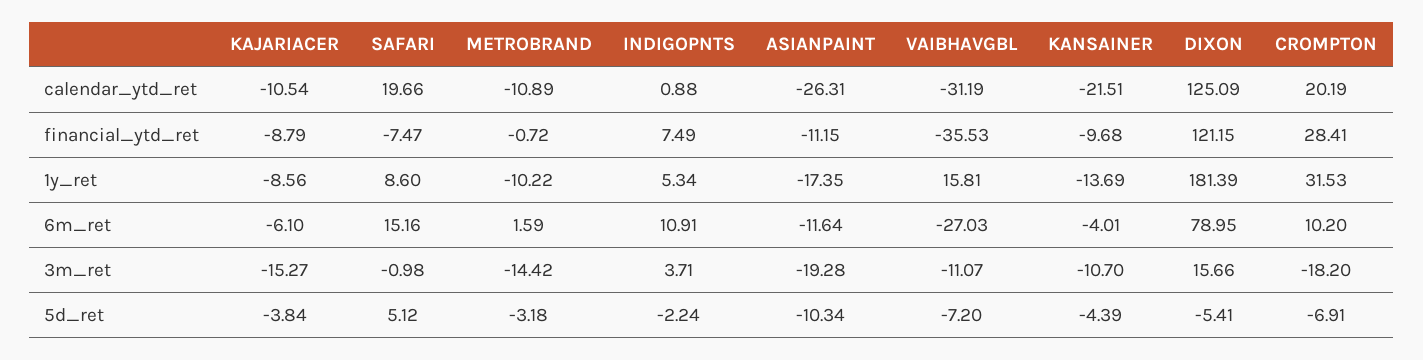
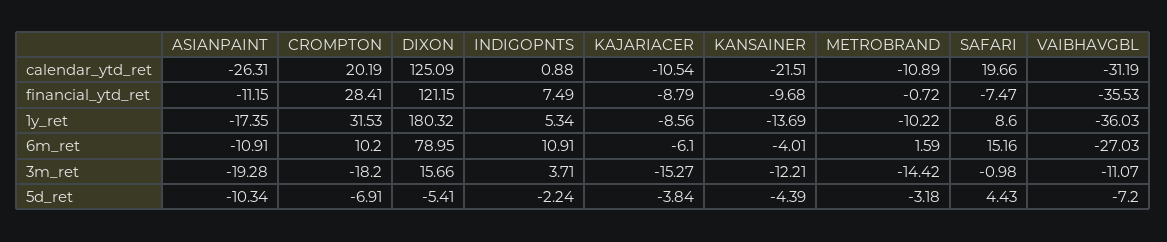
VAIBHAVGBL, 1y_ret: 15.81 -> -36.03
DIXON, 1y_ret: 181.39 -> 180.32
ASIANPAINT, 6m_ret: -11.64 -> -10.91
KANSAINER, 3m_ret: -10.7 -> -12.21
SAFARI, 5d_ret: 5.12 -> 4.43

